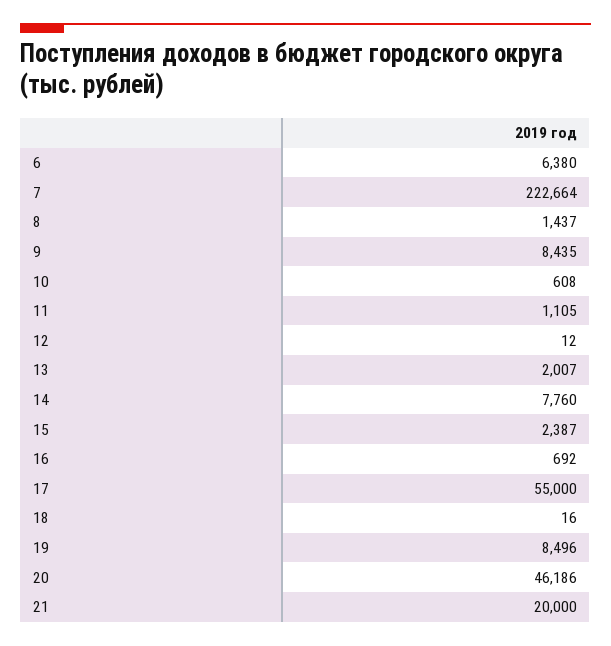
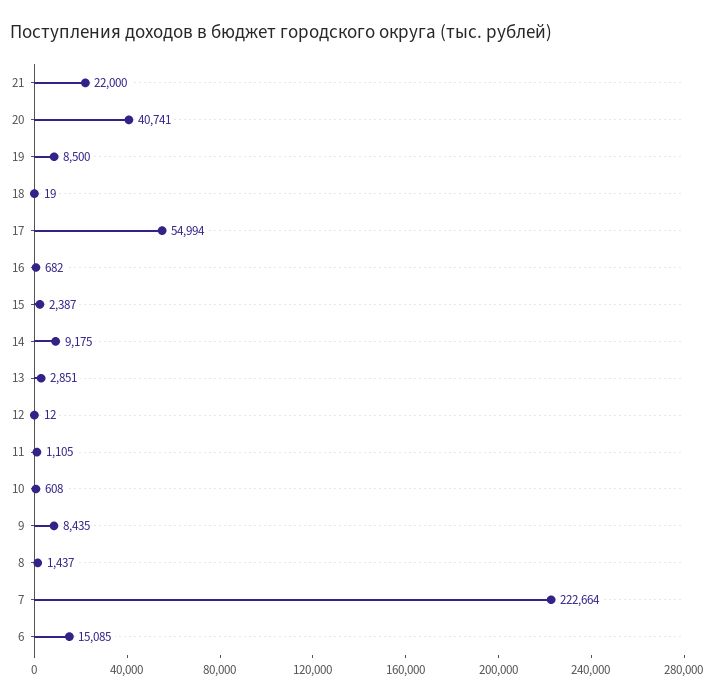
6: 6380 -> 15085
13: 2007 -> 2851
14: 7760 -> 9175
16: 692 -> 682
17: 55000 -> 54994
18: 16 -> 19
19: 8496 -> 8500
20: 46186 -> 40741
21: 20000 -> 22000

